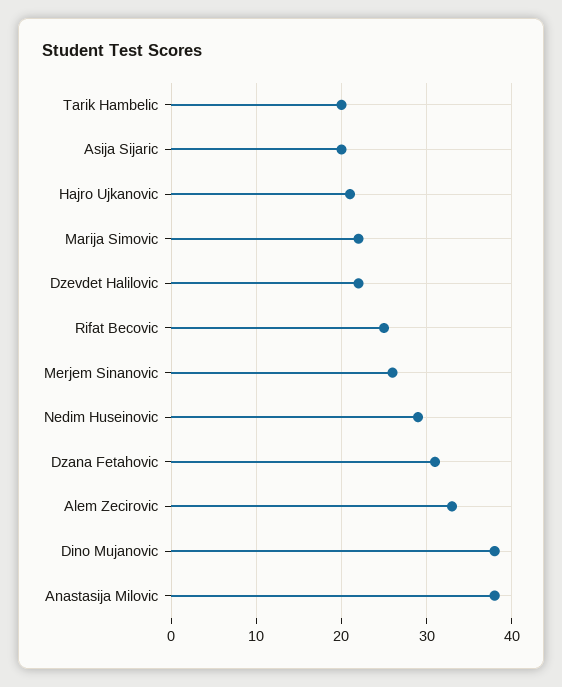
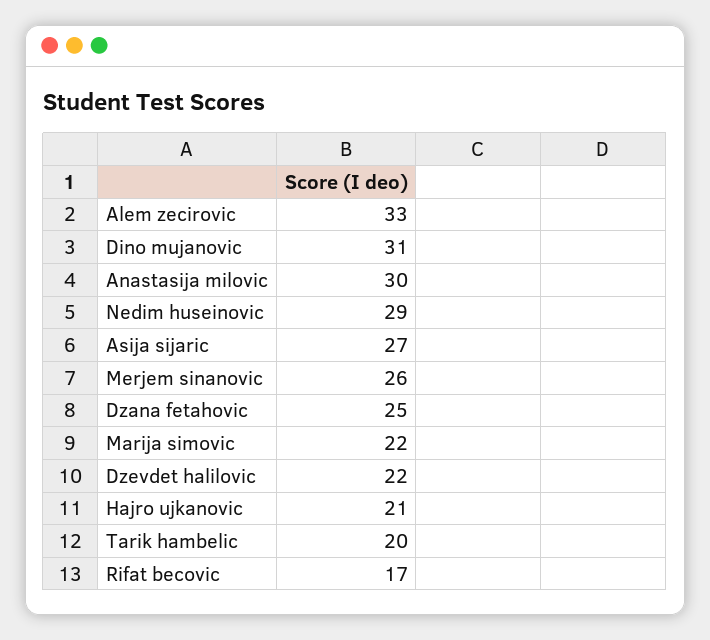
Asija Sijaric: 20 -> 27
Rifat Becovic: 25 -> 17
Dzana Fetahovic: 31 -> 25
Dino Mujanovic: 38 -> 31
Anastasija Milovic: 38 -> 30

